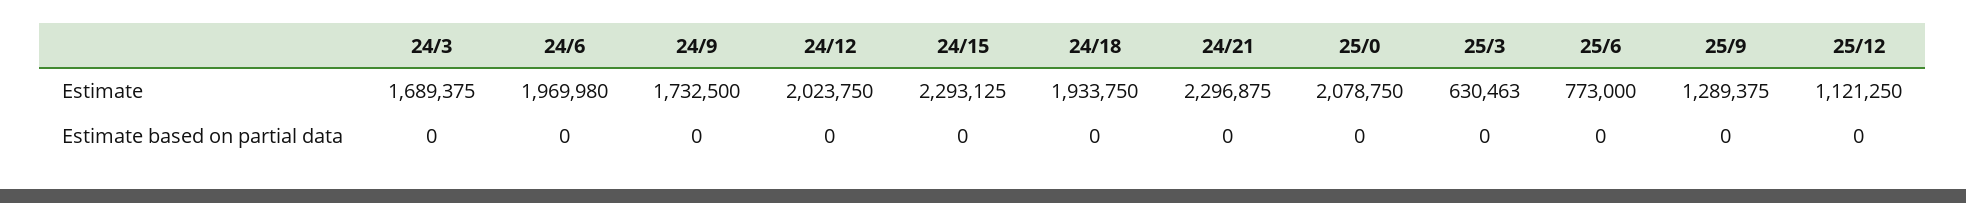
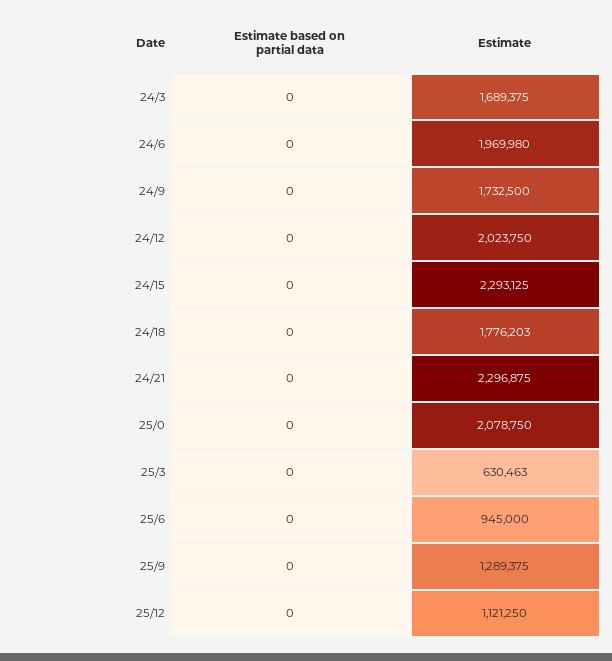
24/18, Estimate: 1933750 -> 1776203
25/6, Estimate: 773000 -> 945000

